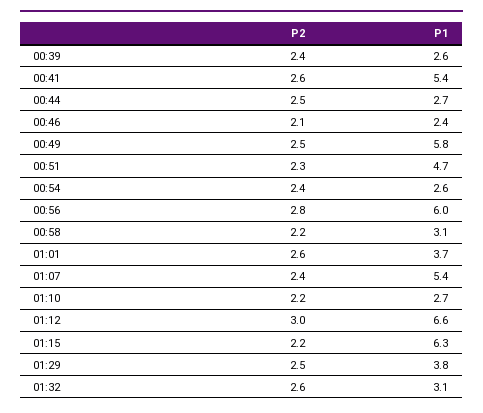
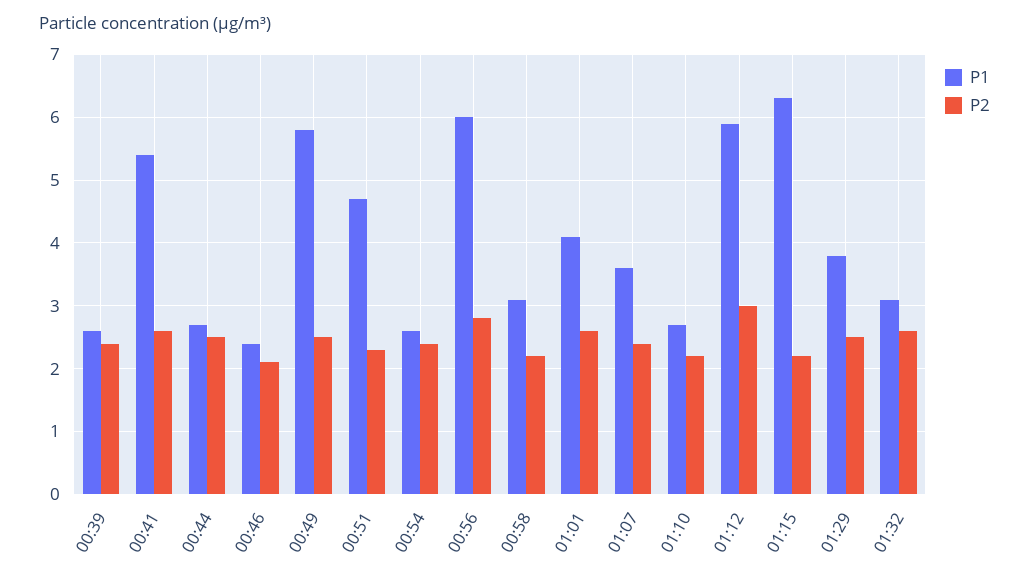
P1, 01:01: 3.7 -> 4.1
P1, 01:07: 5.4 -> 3.6
P1, 01:12: 6.6 -> 5.9

